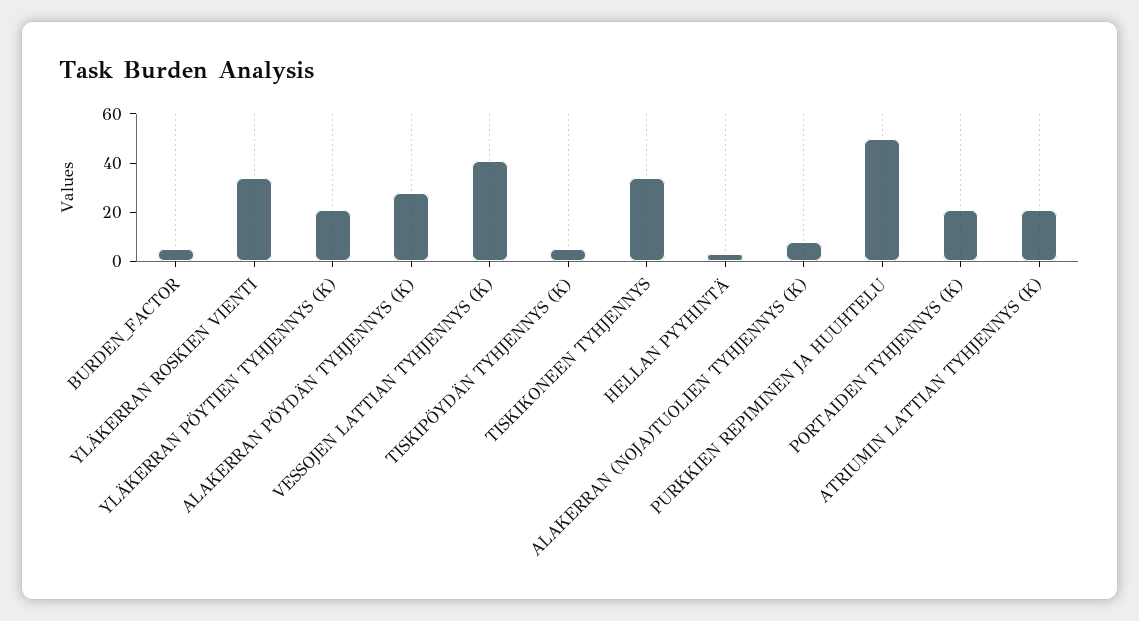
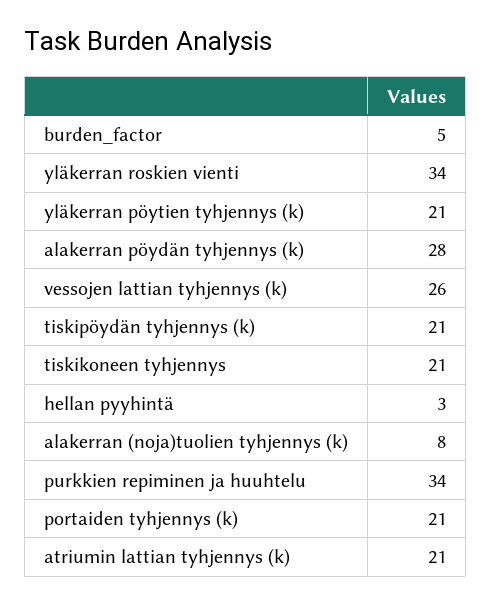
VESSOJEN LATTIAN TYHJENNYS (K): 40 -> 26
TISKIPÖYDÄN TYHJENNYS (K): 5 -> 21
TISKIKONEEN TYHJENNYS: 35 -> 21
PURKKIEN REPIMINEN JA HUUHTELU: 50 -> 34

